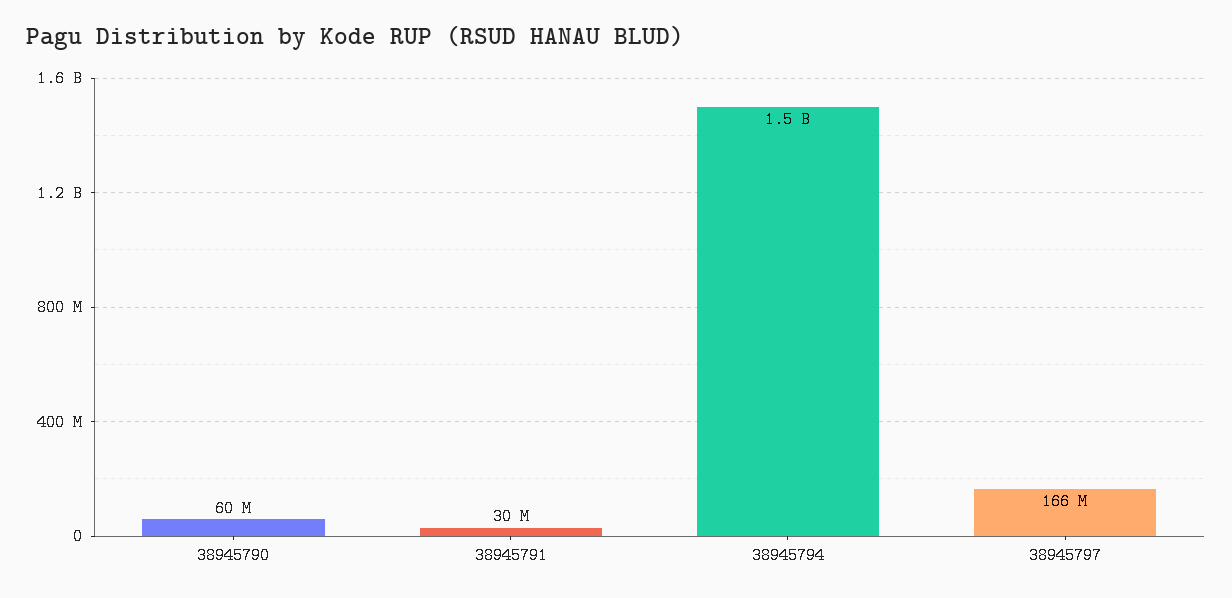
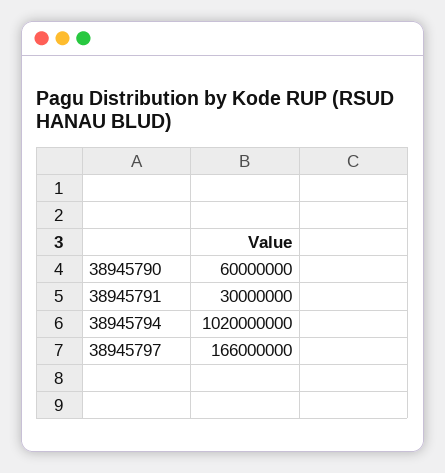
38945794: 1500000000 -> 1020000000

